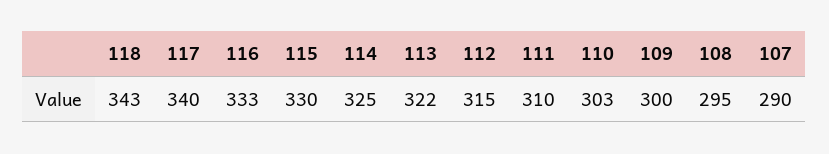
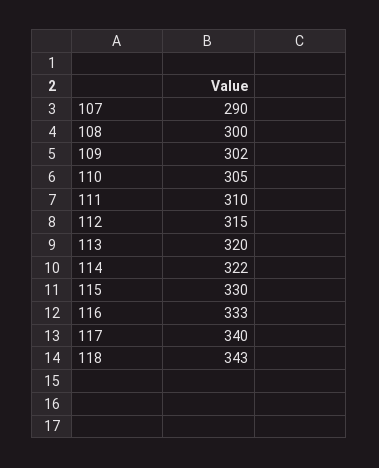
114: 325 -> 322
113: 322 -> 320
110: 303 -> 305
109: 300 -> 302
108: 295 -> 300

